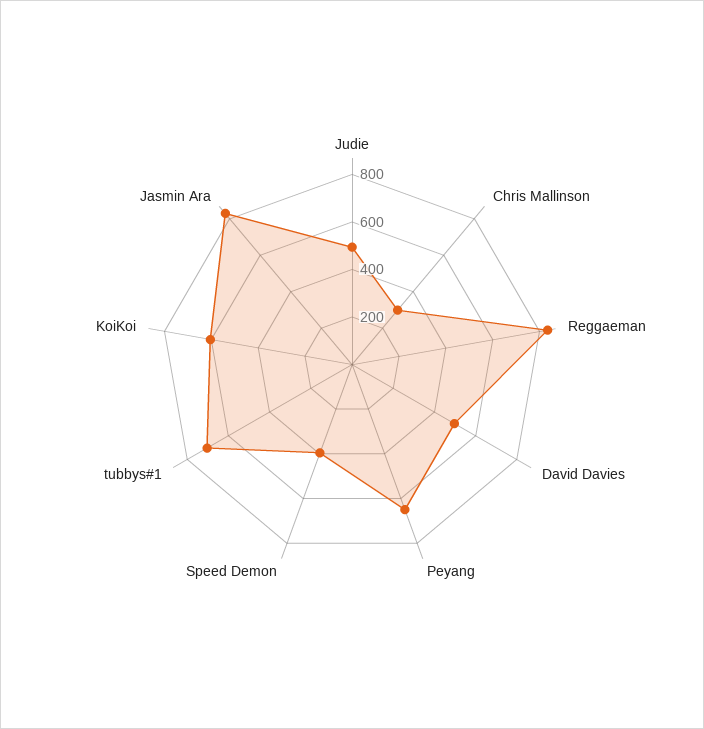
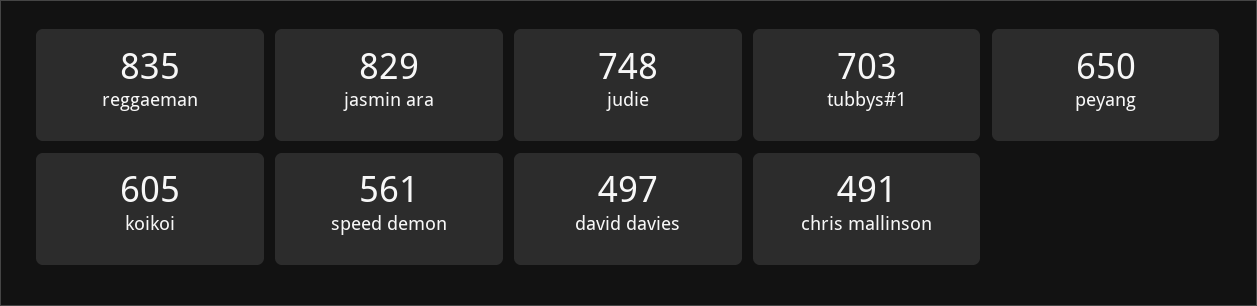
Judie: 500 -> 748
Chris Mallinson: 300 -> 491
Speed Demon: 400 -> 561

